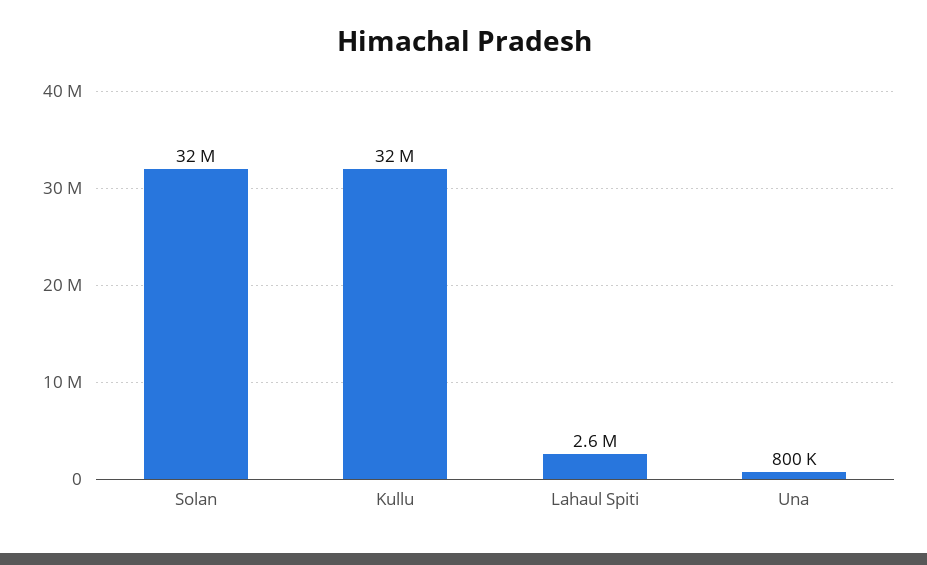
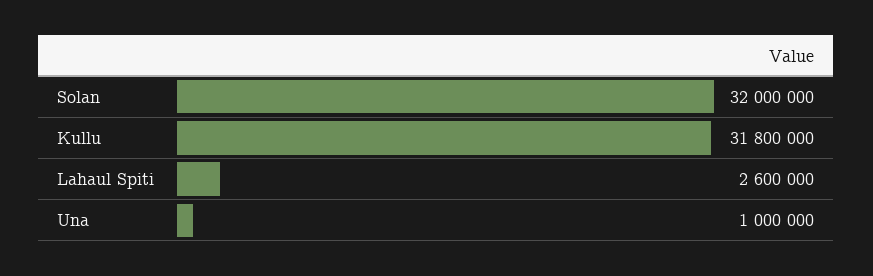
Una: 800000 -> 1000000

